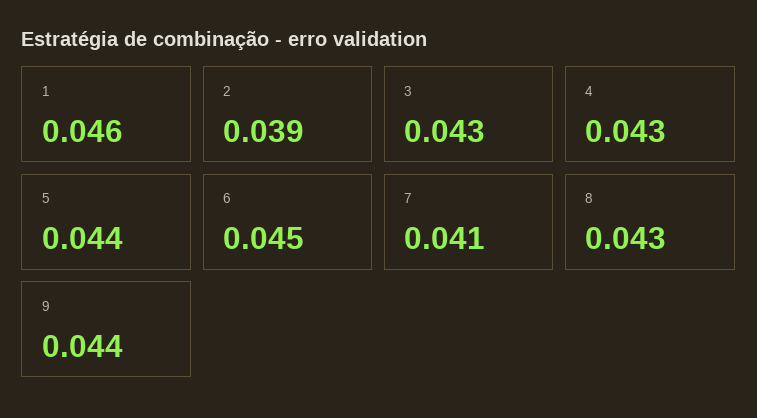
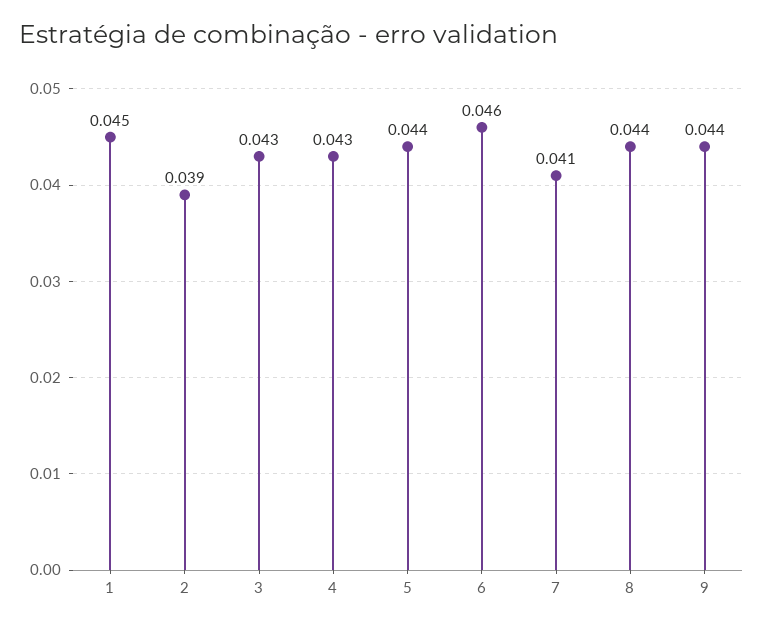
1: 0.046 -> 0.045
6: 0.045 -> 0.046
8: 0.043 -> 0.044

